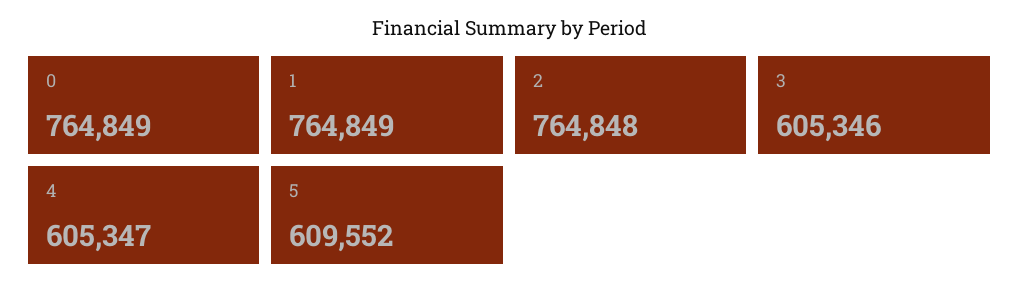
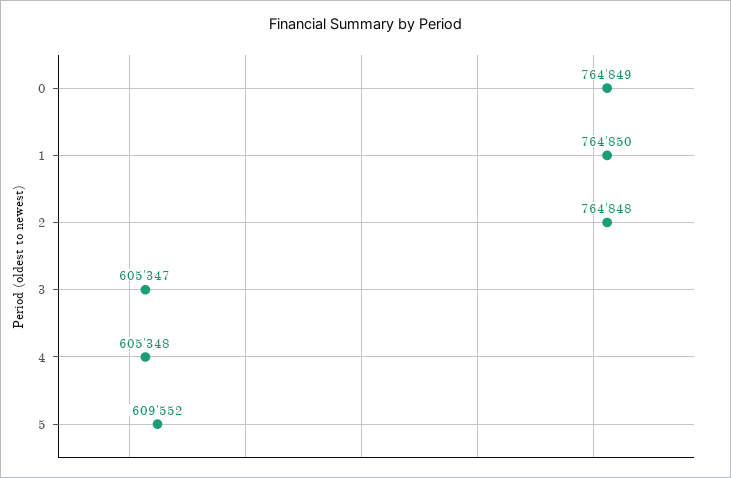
1: 764849 -> 764850
3: 605346 -> 605347
4: 605347 -> 605348

